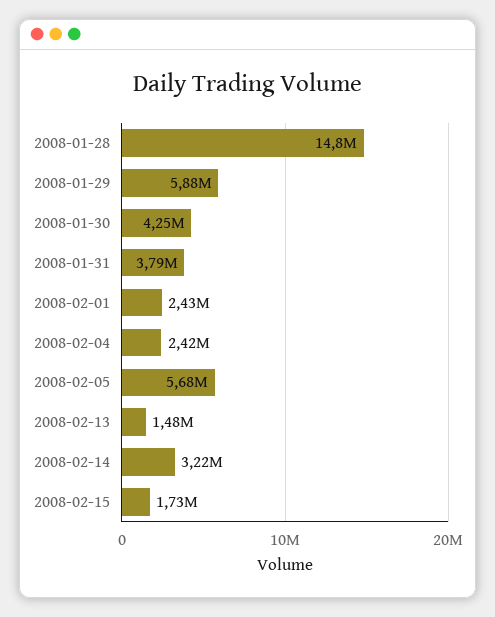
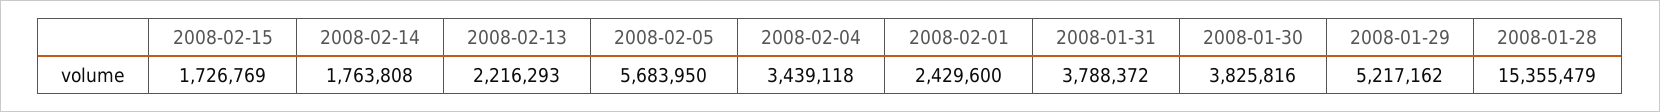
2008-01-28: 14800000 -> 15355479
2008-01-29: 5880000 -> 5217162
2008-01-30: 4250000 -> 3825816
2008-02-04: 2420000 -> 3439118
2008-02-13: 1480000 -> 2216293
2008-02-14: 3220000 -> 1763808

